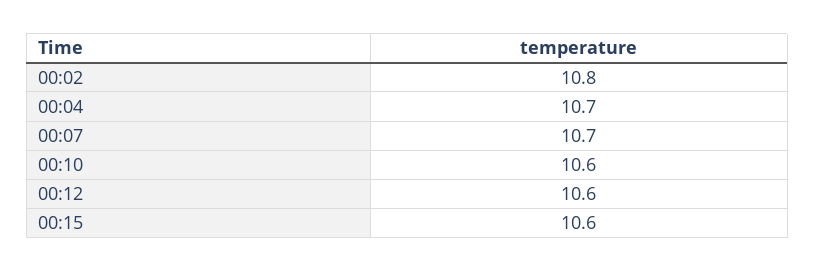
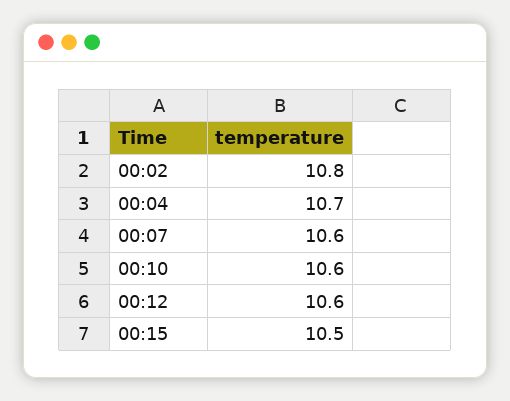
00:07: 10.7 -> 10.6
00:15: 10.6 -> 10.5

